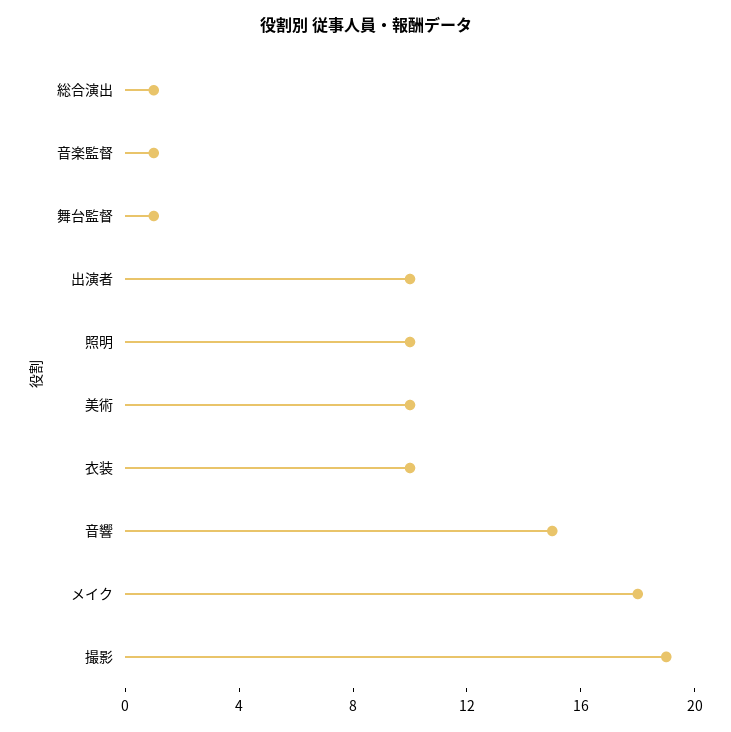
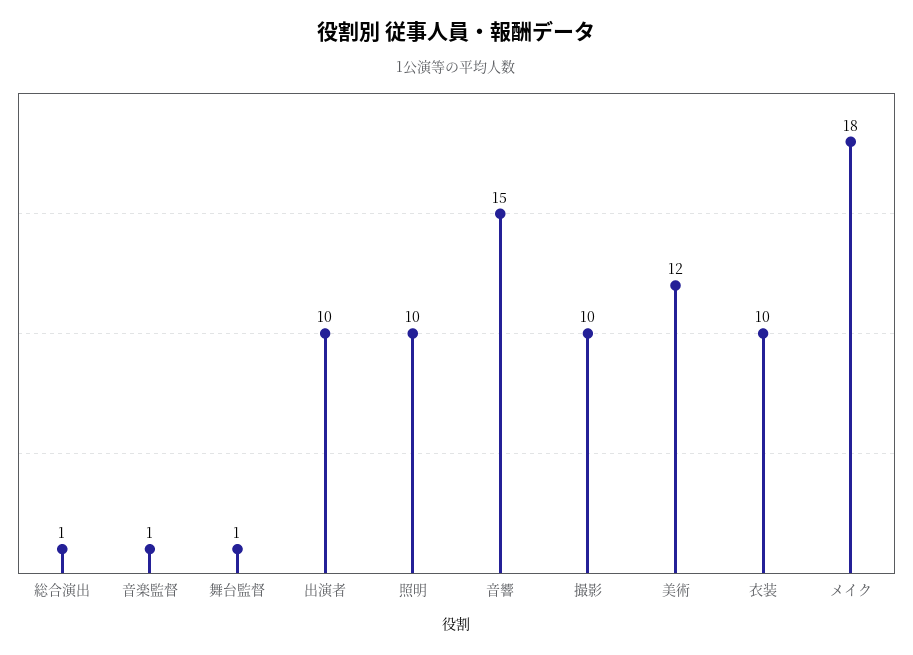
美術: 10 -> 12
撮影: 19 -> 10

